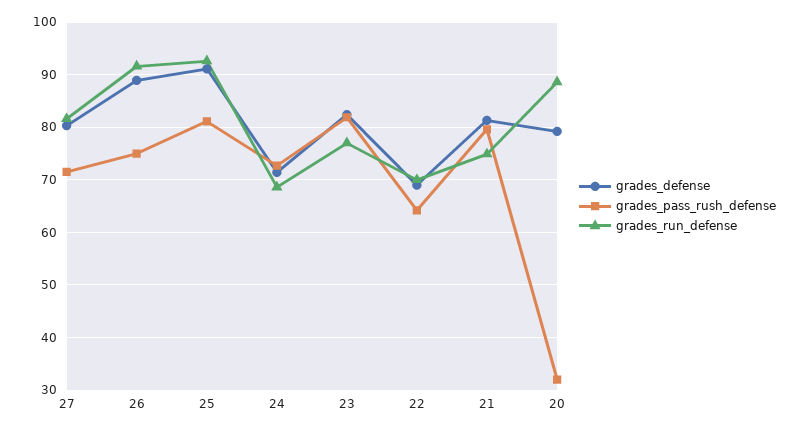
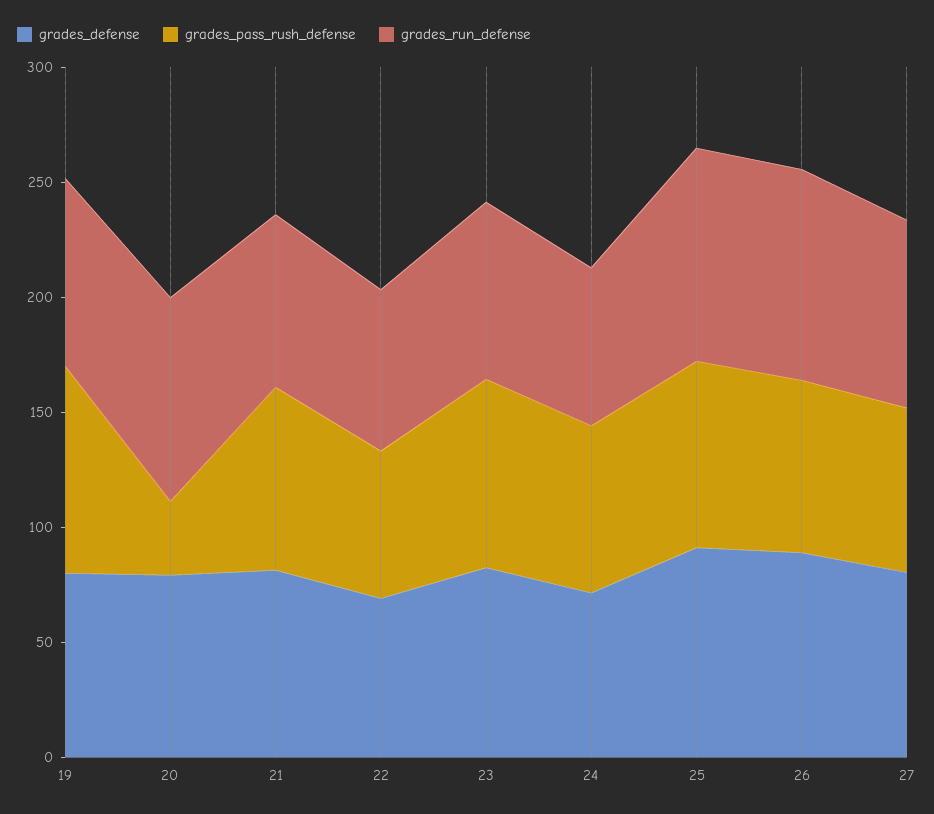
grades_defense, 19: none -> 80
grades_pass_rush_defense, 19: none -> 90
grades_run_defense, 19: none -> 80

